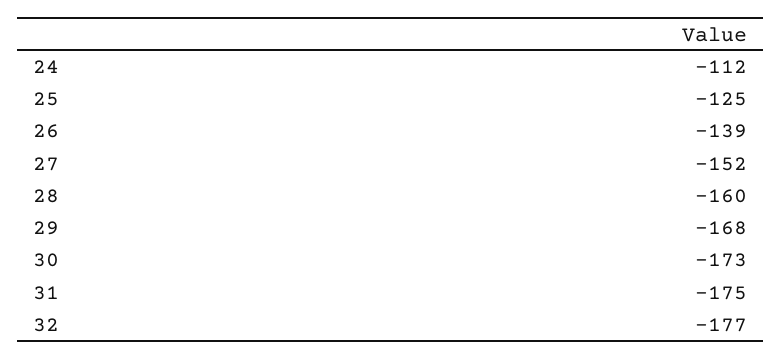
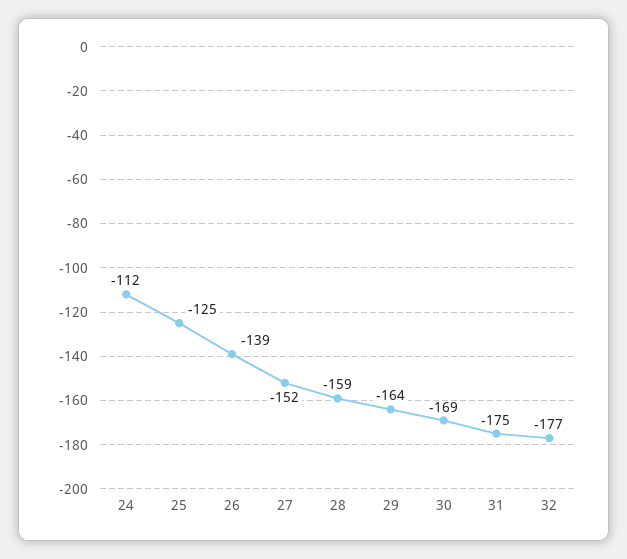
28: -160 -> -159
29: -168 -> -164
30: -173 -> -169

